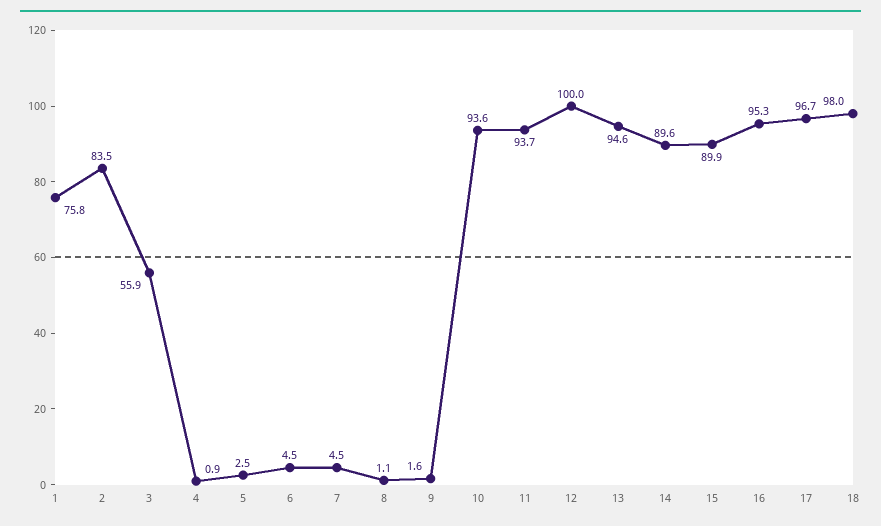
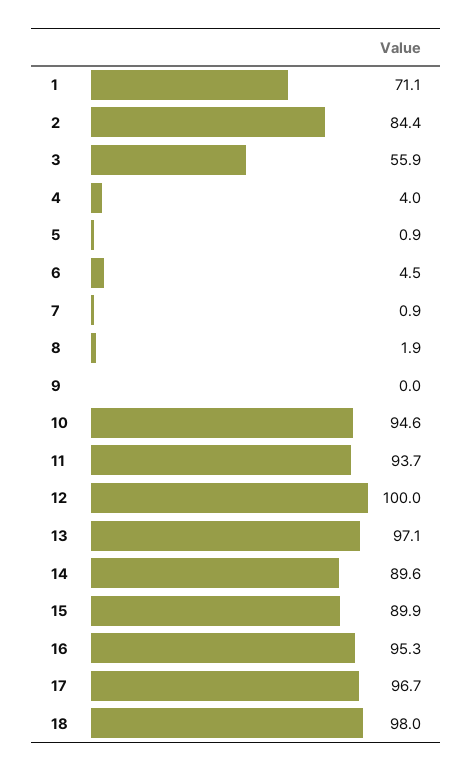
1: 75.8 -> 71.1
2: 83.5 -> 84.4
4: 0.9 -> 4
5: 2.5 -> 0.9
7: 4.5 -> 0.9
8: 1.1 -> 1.9
9: 1.6 -> 0
10: 93.6 -> 94.6
13: 94.6 -> 97.1

